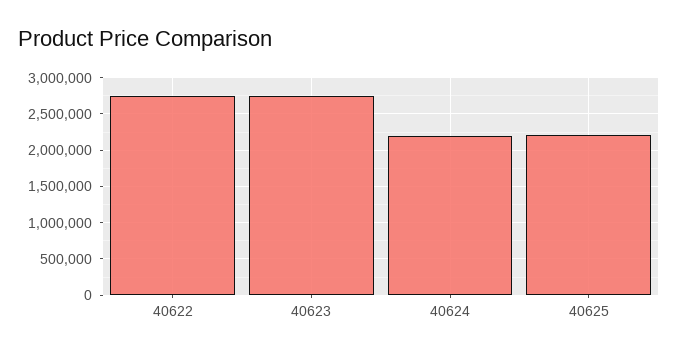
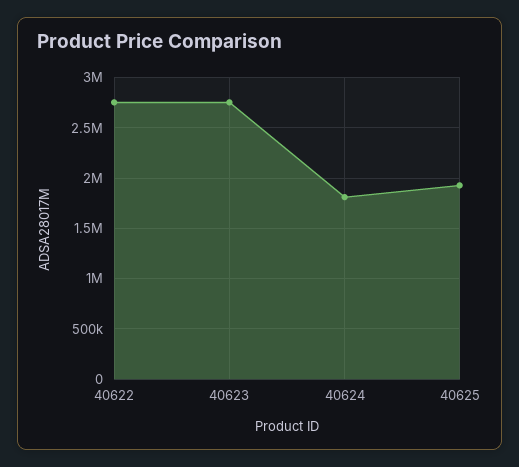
40624: 2200000 -> 1800000
40625: 2200000 -> 1900000

